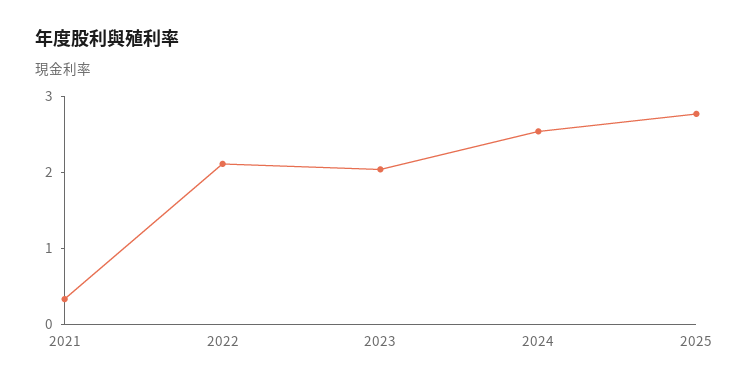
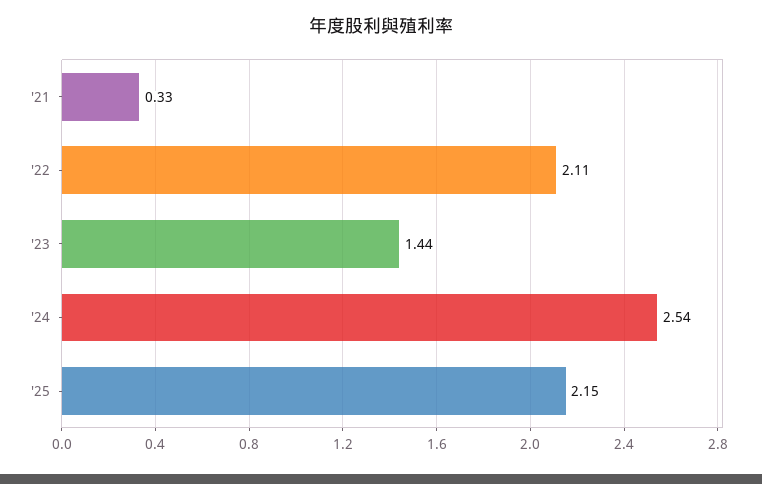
2023: 2 -> 1.44
2025: 2.8 -> 2.15

